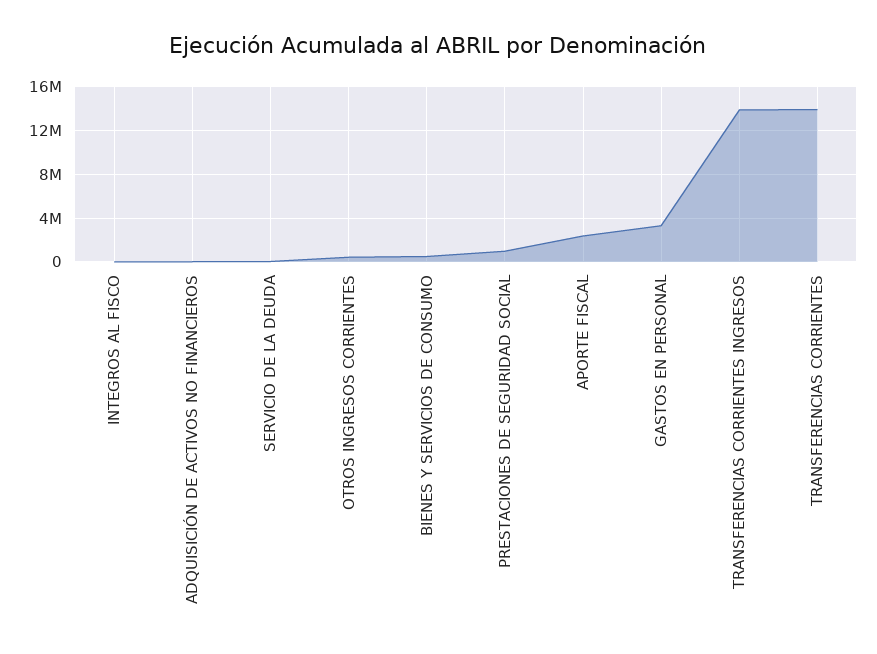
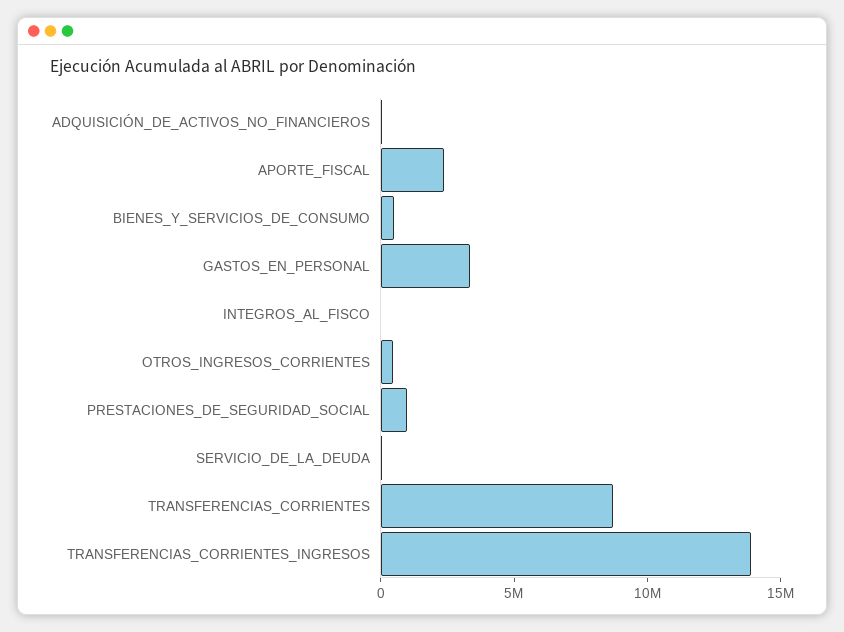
TRANSFERENCIAS CORRIENTES: 14000000 -> 9000000

